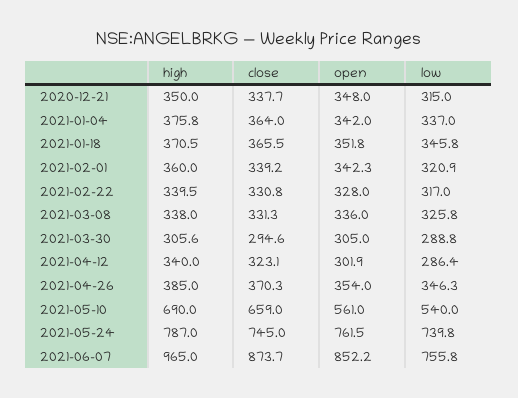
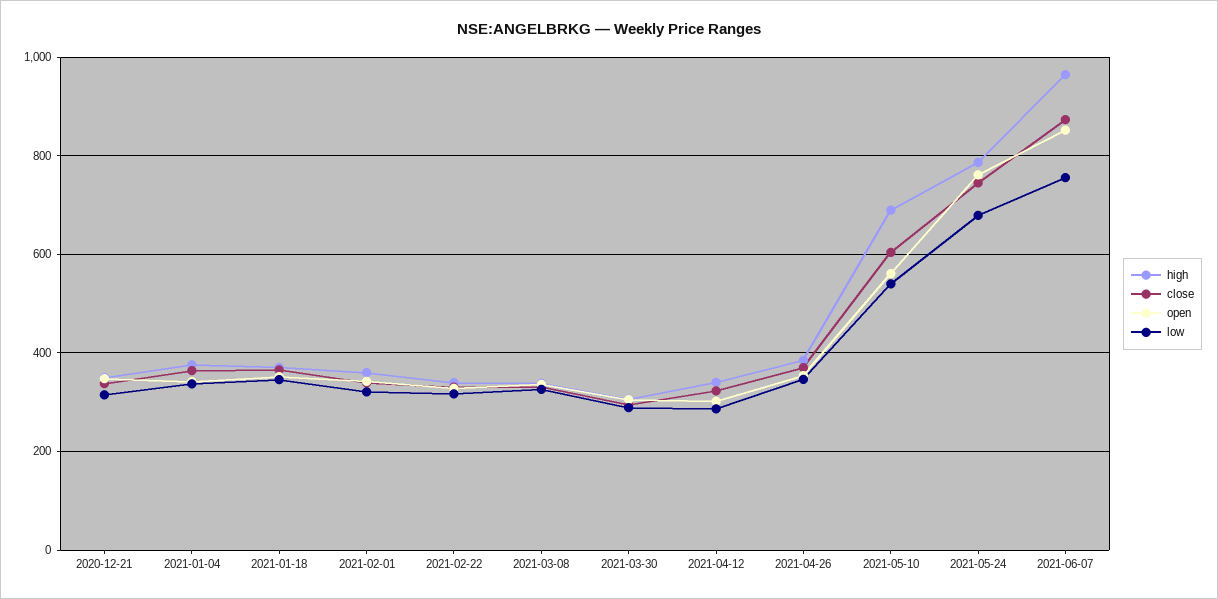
close, 2021-05-10: 659 -> 600
low, 2021-05-24: 739.8 -> 680

